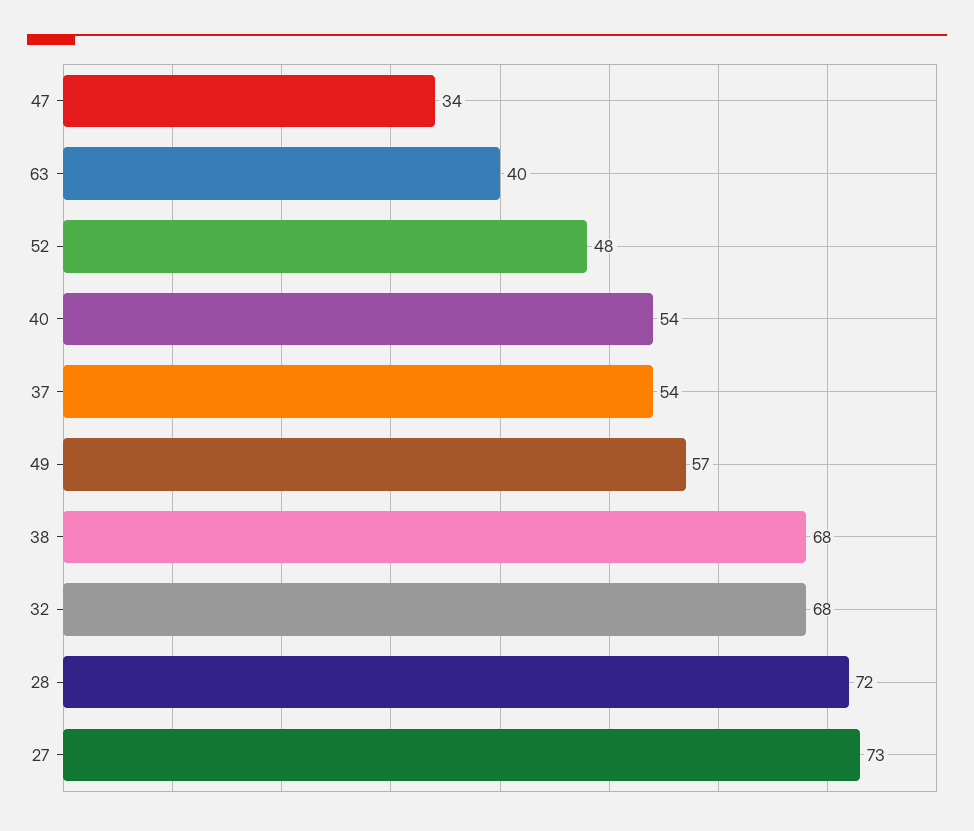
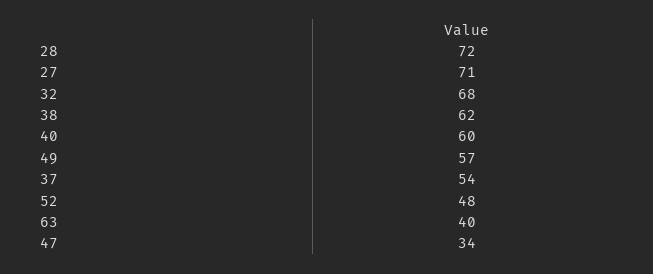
40: 54 -> 60
38: 68 -> 62
27: 73 -> 71

